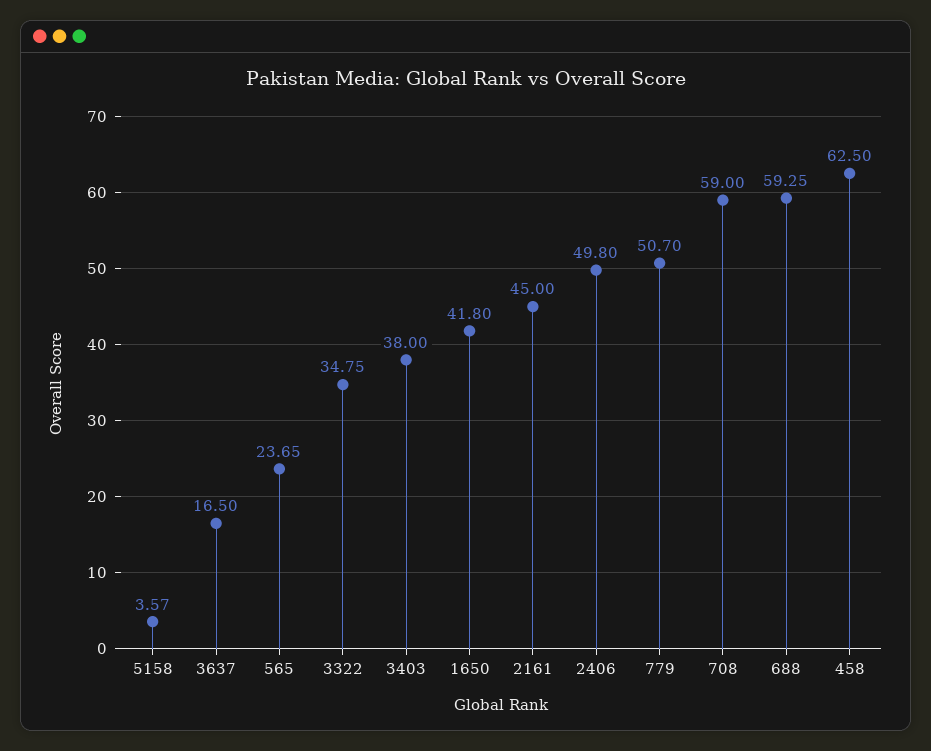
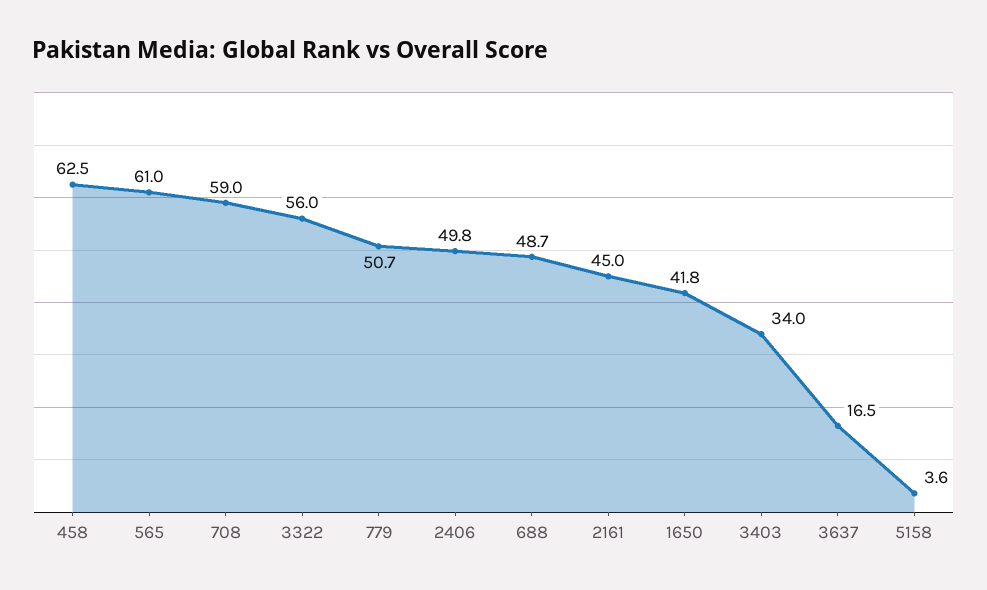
565: 23.65 -> 61
3322: 34.75 -> 56
3403: 38 -> 34
688: 59.25 -> 48.7

